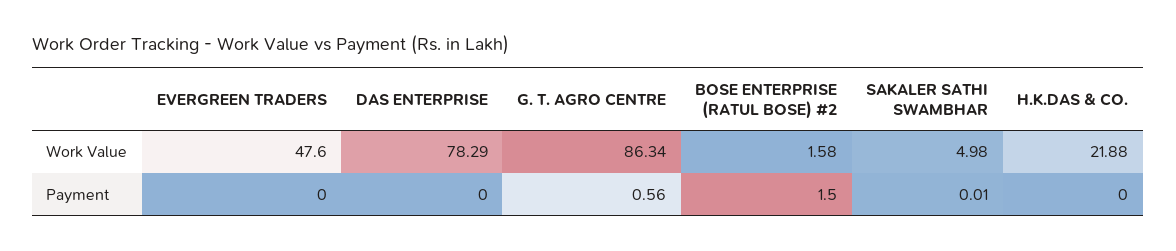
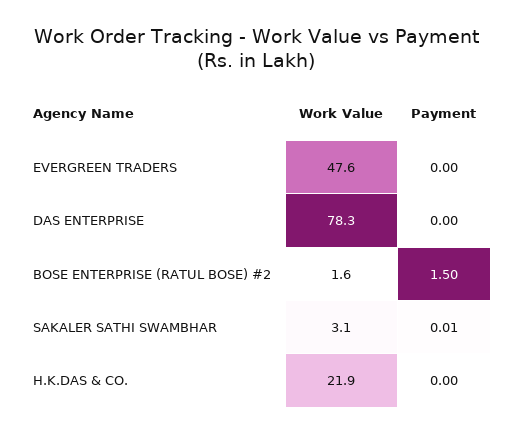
G. T. AGRO CENTRE, Work Value: 86.34 -> none
SAKALER SATHI SWAMBHAR, Work Value: 4.98 -> 3.1
G. T. AGRO CENTRE, Payment: 0.56 -> none

